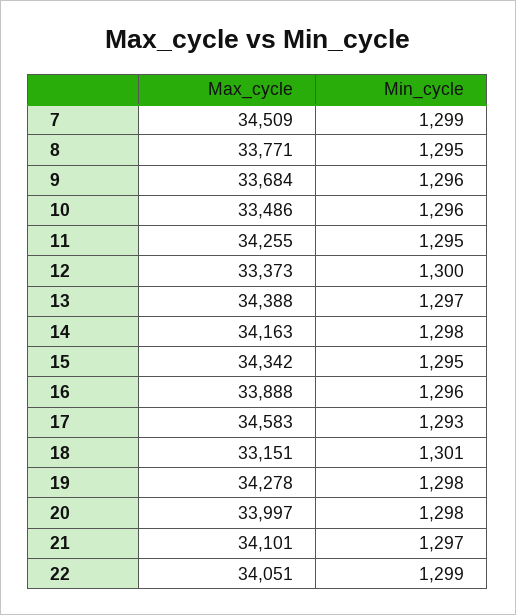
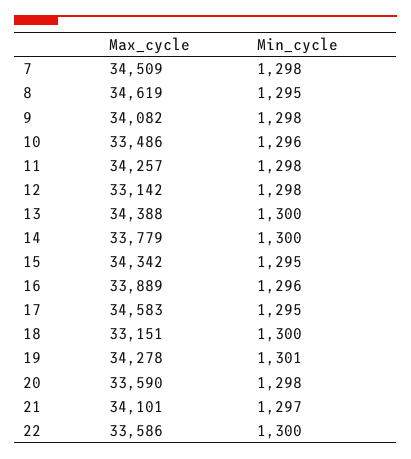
Min_cycle, 7: 1299 -> 1298
Max_cycle, 8: 33771 -> 34619
Max_cycle, 9: 33684 -> 34082
Min_cycle, 9: 1296 -> 1298
Max_cycle, 11: 34255 -> 34257
Min_cycle, 11: 1295 -> 1298
Max_cycle, 12: 33373 -> 33142
Min_cycle, 12: 1300 -> 1298
Min_cycle, 13: 1297 -> 1300
Max_cycle, 14: 34163 -> 33779
Min_cycle, 14: 1298 -> 1300
Max_cycle, 16: 33888 -> 33889
Min_cycle, 17: 1293 -> 1295
Min_cycle, 18: 1301 -> 1300
Min_cycle, 19: 1298 -> 1301
Max_cycle, 20: 33997 -> 33590
Max_cycle, 22: 34051 -> 33586
Min_cycle, 22: 1299 -> 1300

